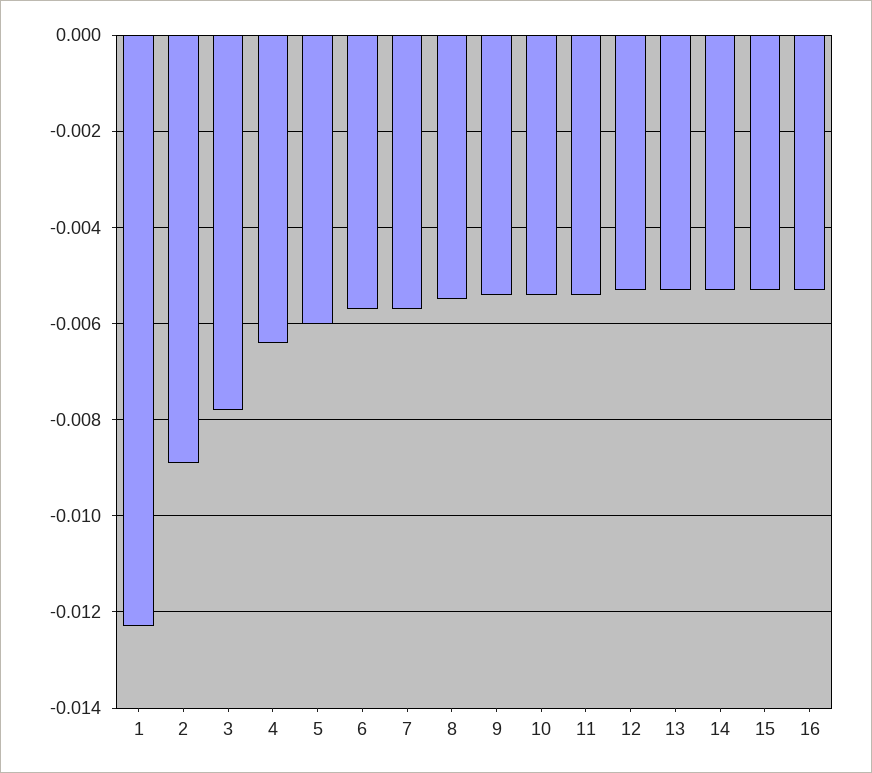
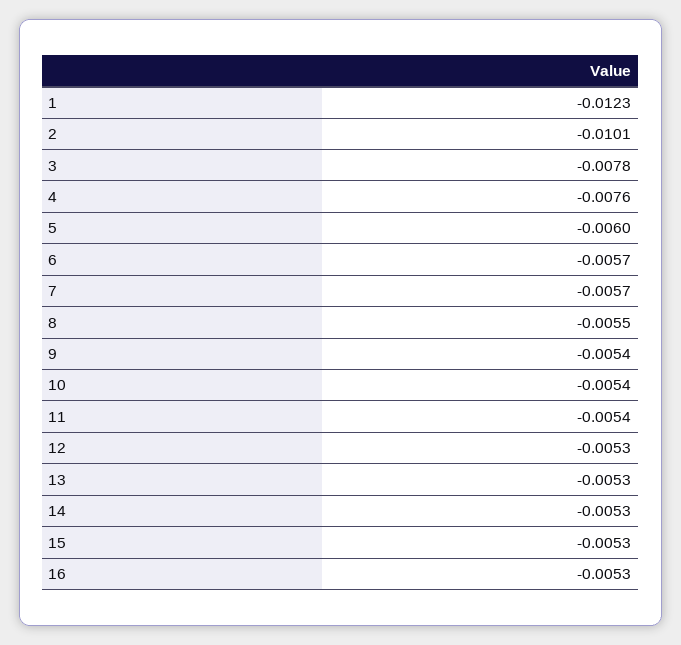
2: -0.009 -> -0.0101
4: -0.0065 -> -0.0076

